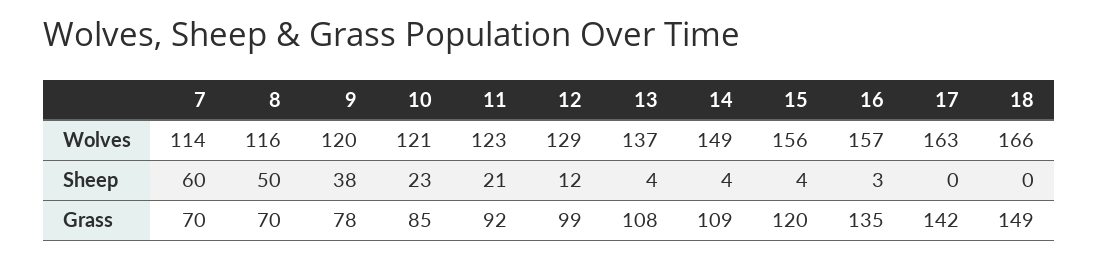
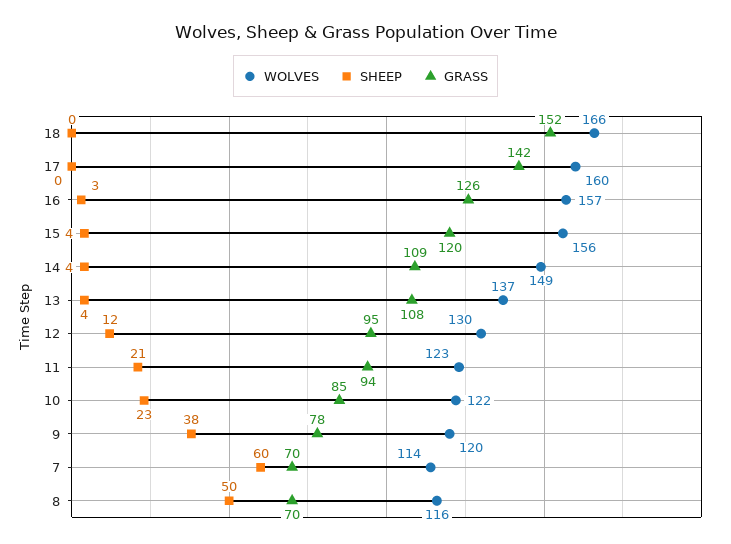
Wolves, 10: 121 -> 122
Wolves, 12: 129 -> 130
Wolves, 17: 163 -> 160
Grass, 11: 92 -> 94
Grass, 12: 99 -> 95
Grass, 16: 135 -> 126
Grass, 18: 149 -> 152

